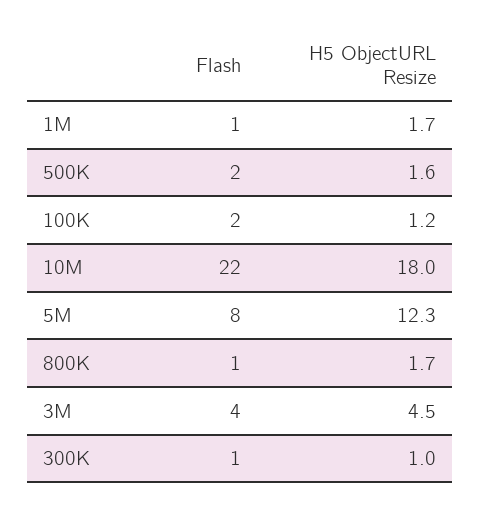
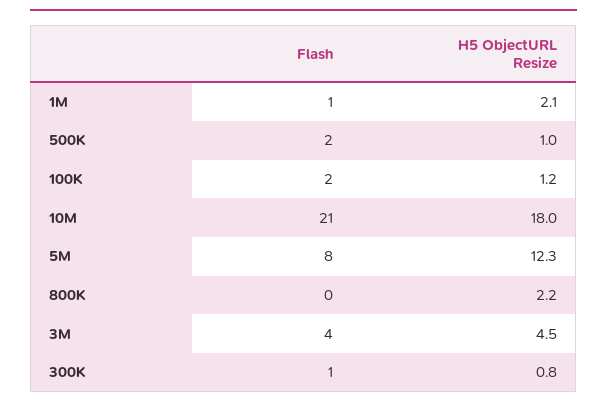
H5 ObjectURL Resize, 1M: 1.7 -> 2.1
H5 ObjectURL Resize, 500K: 1.6 -> 1
Flash, 10M: 22 -> 21
Flash, 800K: 1 -> 0
H5 ObjectURL Resize, 800K: 1.7 -> 2.2
H5 ObjectURL Resize, 300K: 1 -> 0.8

